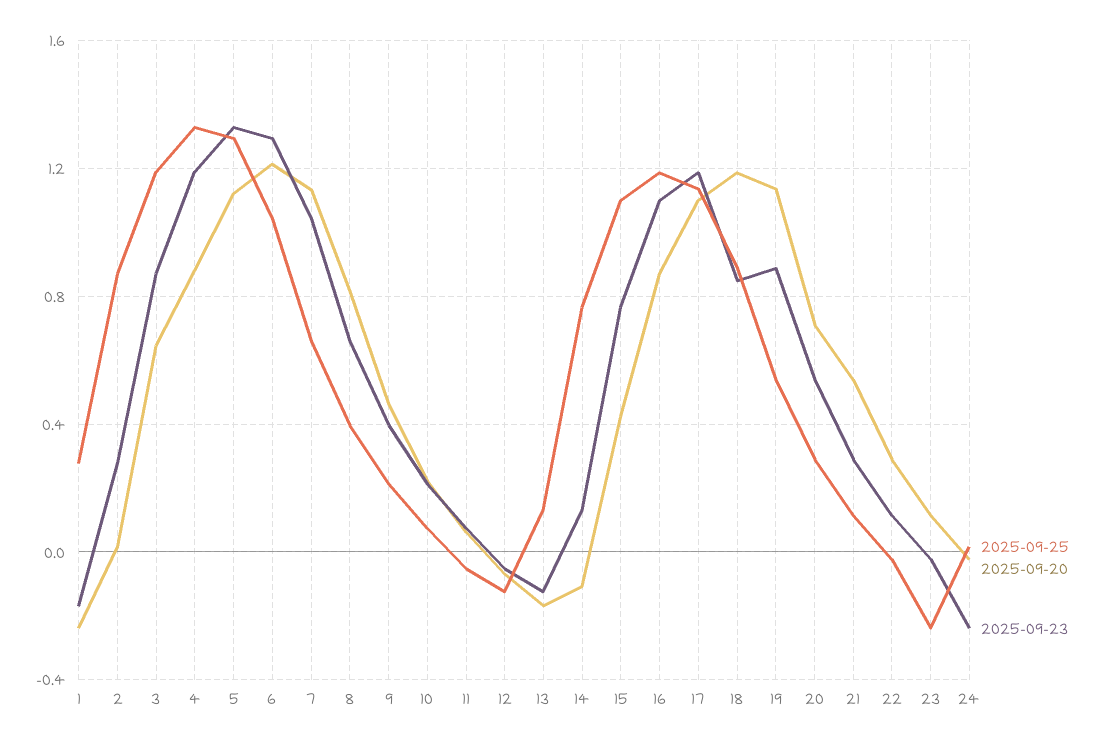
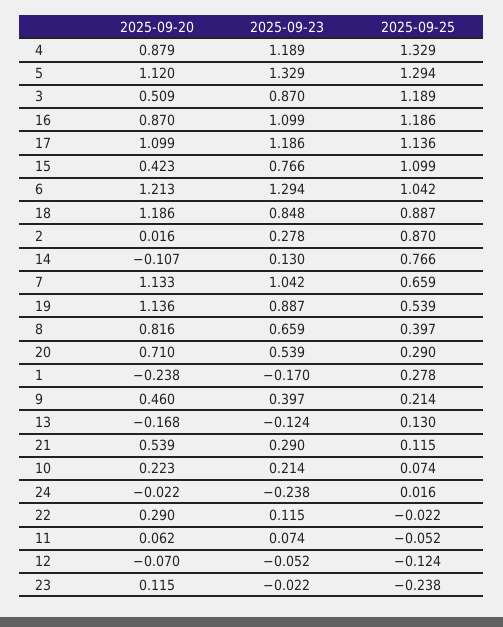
2025-09-20, 3: 0.65 -> 0.509

